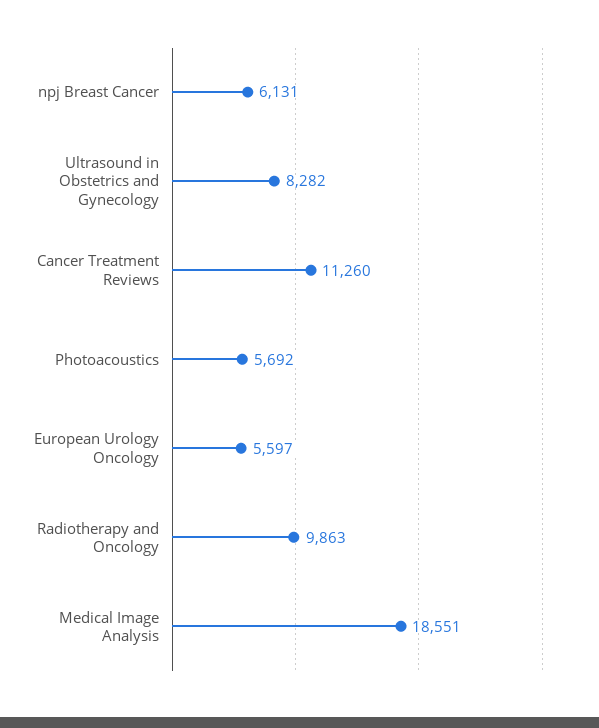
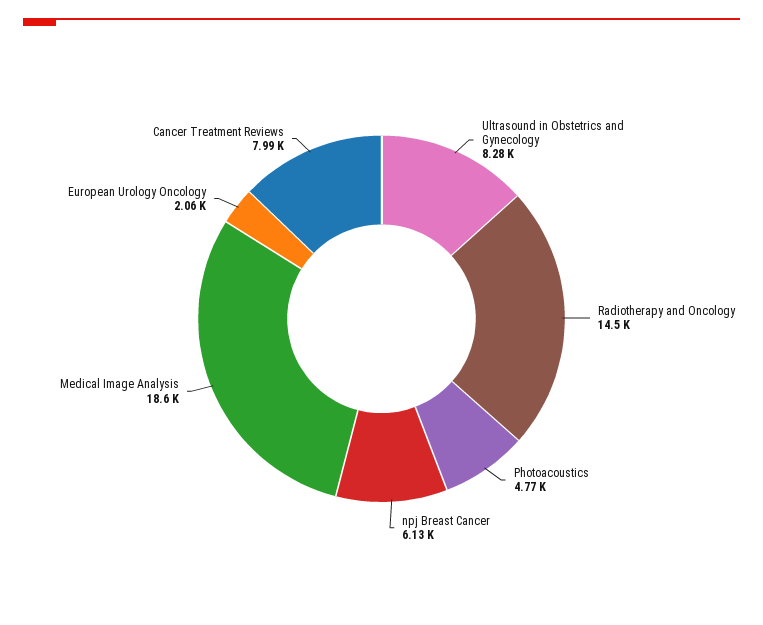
Cancer Treatment Reviews: 11260 -> 7990
Photoacoustics: 5692 -> 4770
European Urology Oncology: 5597 -> 2060
Radiotherapy and Oncology: 9863 -> 14500

